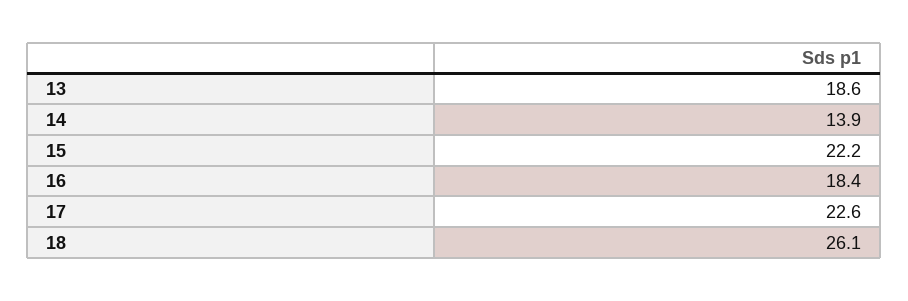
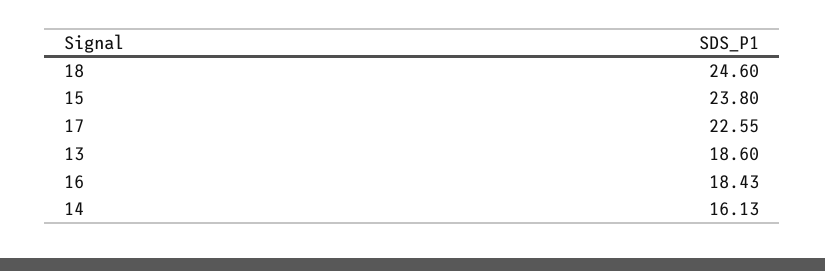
14: 13.9 -> 16.13
15: 22.2 -> 23.8
18: 26.1 -> 24.6

